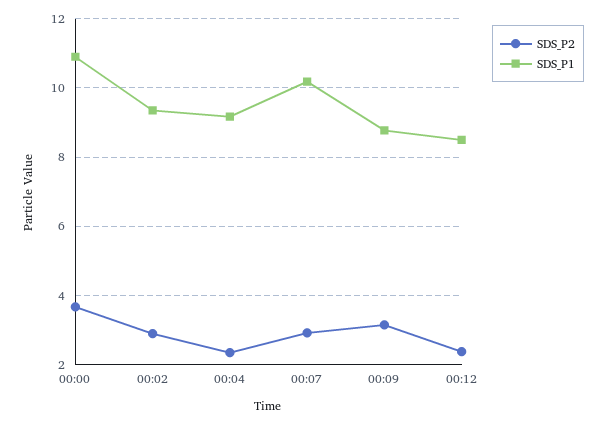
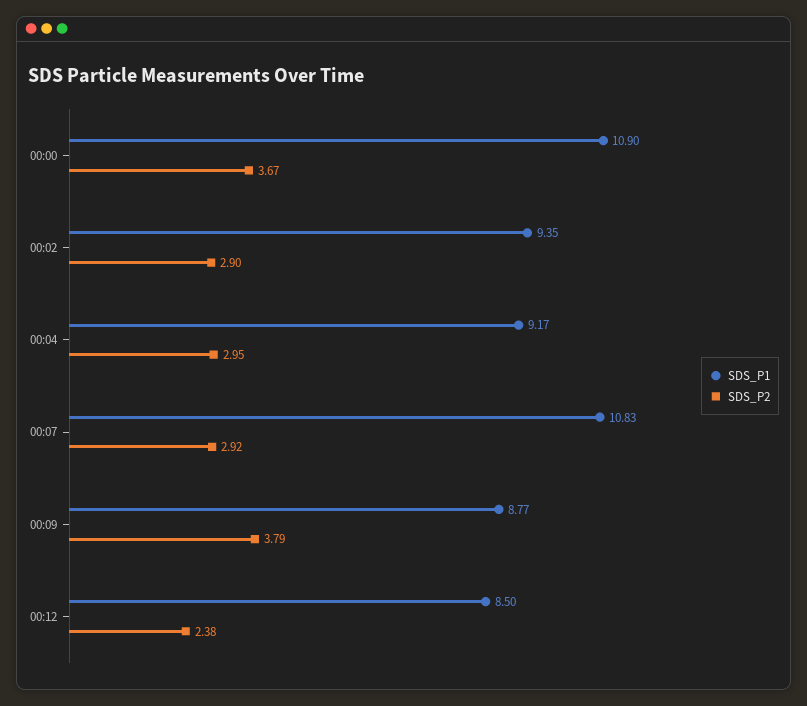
SDS_P2, 00:04: 2.4 -> 2.95
SDS_P1, 00:07: 10.2 -> 10.83
SDS_P2, 00:09: 3.2 -> 3.79

